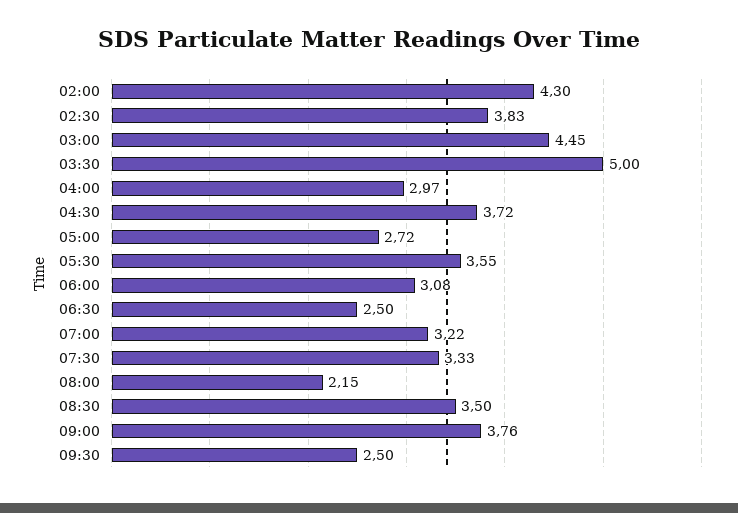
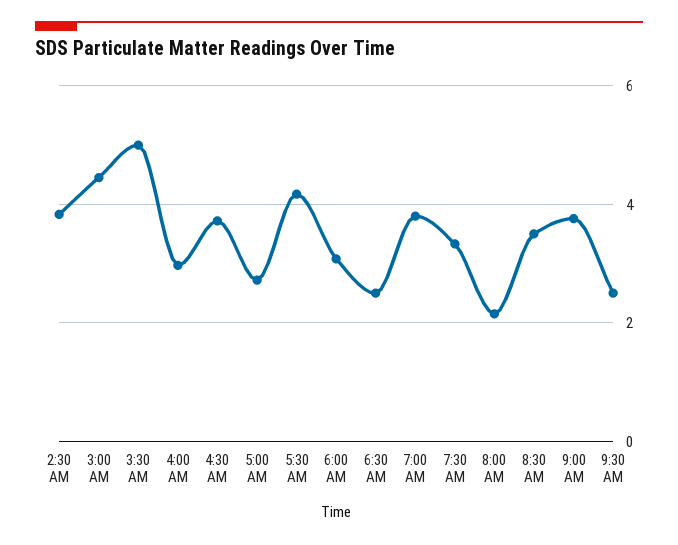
02:00: 4.3 -> none
05:30: 3.55 -> 4.2
07:00: 3.22 -> 3.8

